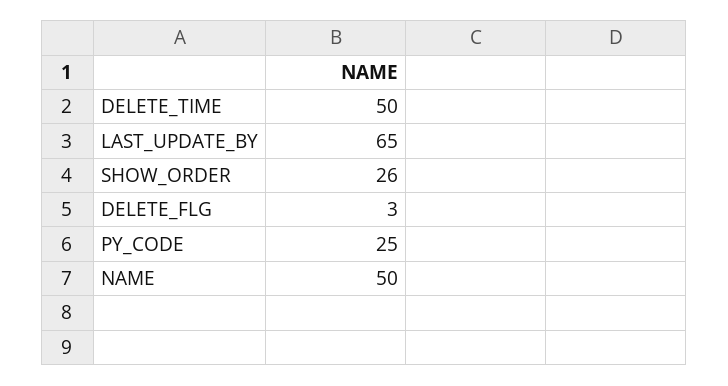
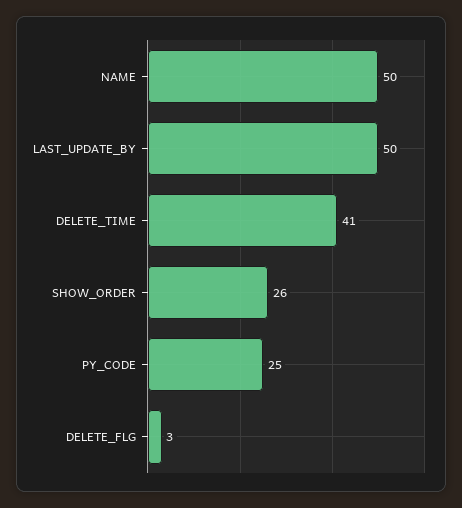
DELETE_TIME: 50 -> 41
LAST_UPDATE_BY: 65 -> 50

